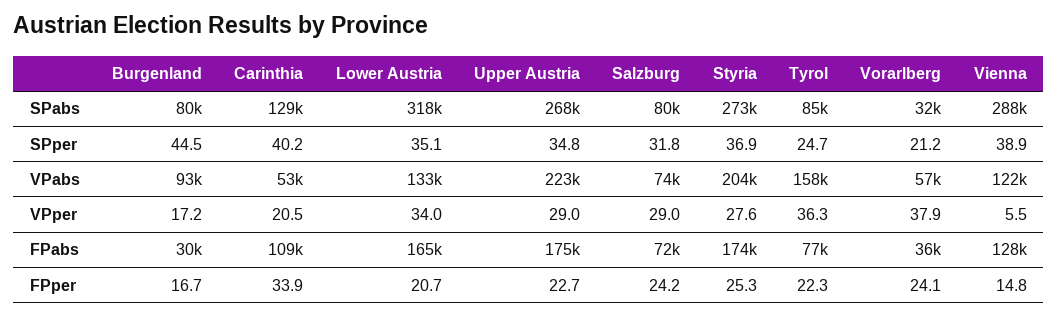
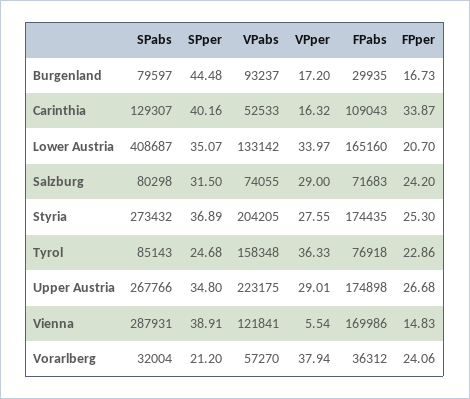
Lower Austria, SPabs: 318000 -> 408687
Salzburg, SPper: 31.8 -> 31.5
Carinthia, VPper: 20.5 -> 16.32
Vienna, FPabs: 128000 -> 169986
Upper Austria, FPper: 22.7 -> 26.68
Tyrol, FPper: 22.3 -> 22.86

